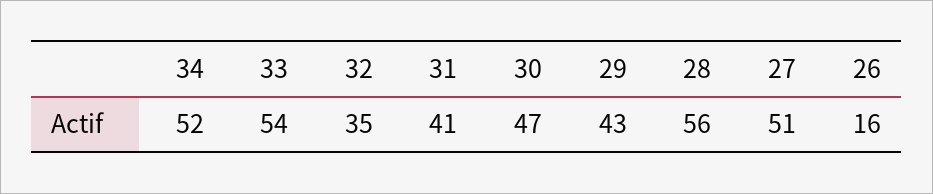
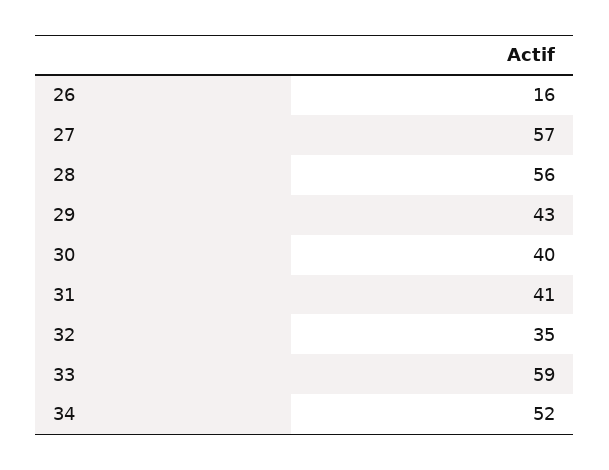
33: 54 -> 59
30: 47 -> 40
27: 51 -> 57

